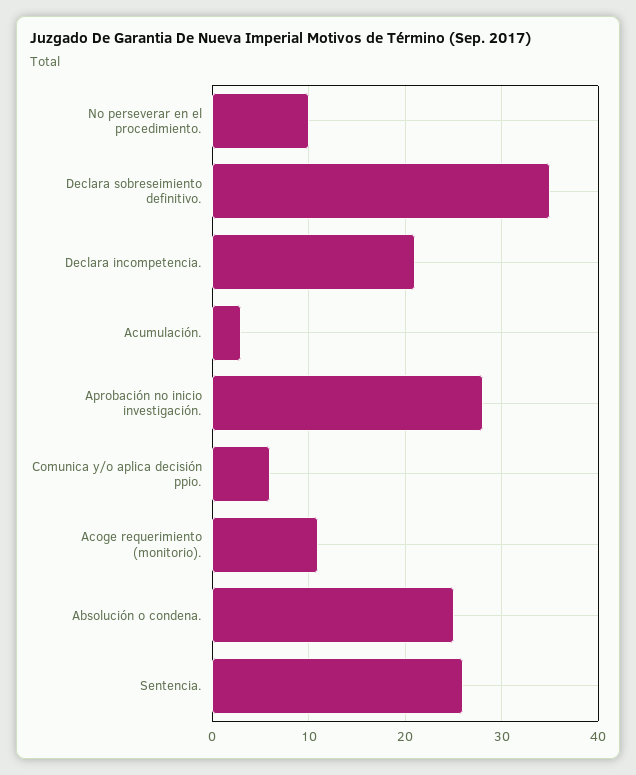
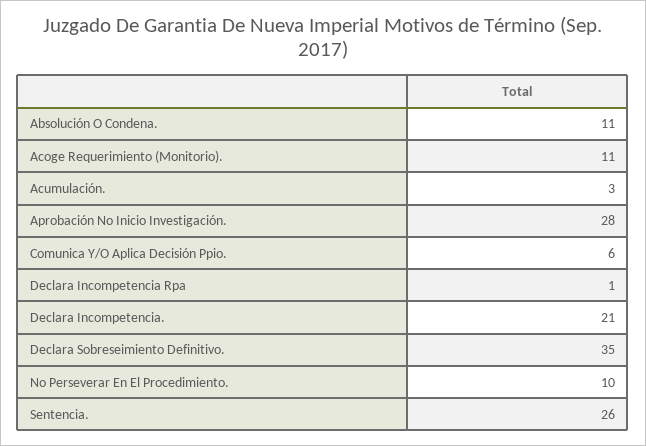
Absolución o condena.: 25 -> 11
Declara Incompetencia Rpa: none -> 1

